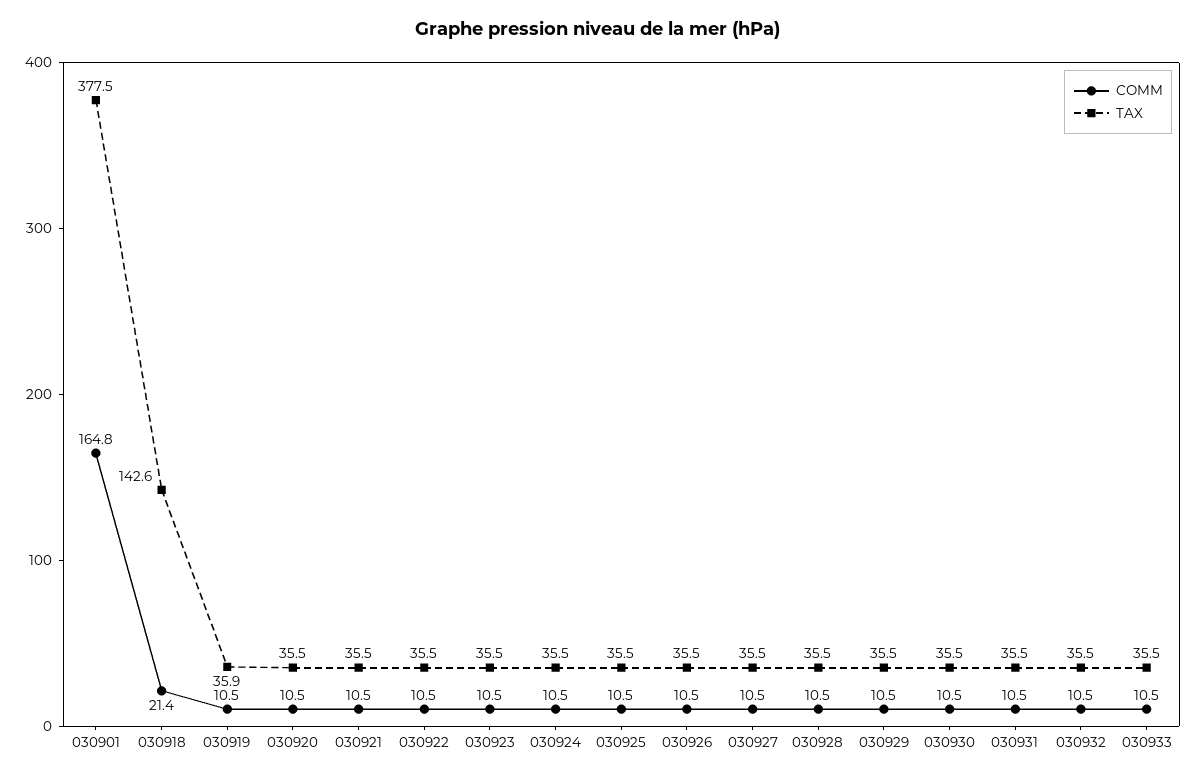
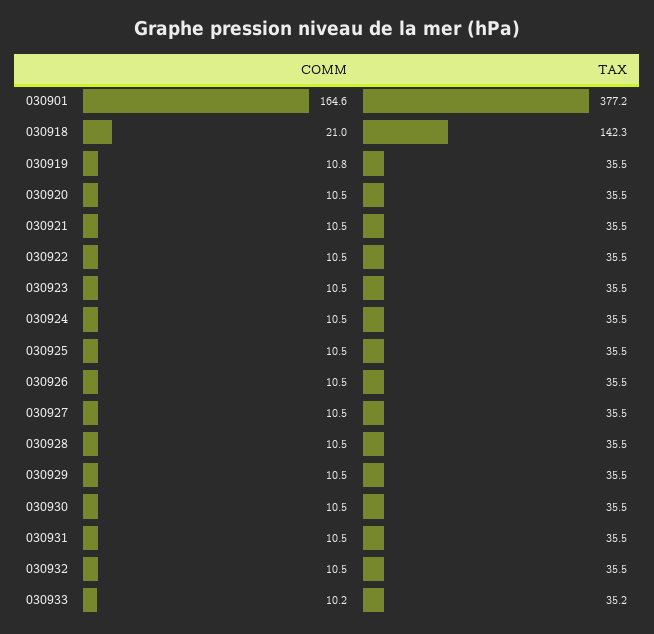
COMM, 030901: 164.8 -> 164.6
TAX, 030901: 377.5 -> 377.2
COMM, 030918: 21.4 -> 21
TAX, 030918: 142.6 -> 142.3
COMM, 030919: 10.5 -> 10.8
TAX, 030919: 35.9 -> 35.5
COMM, 030933: 10.5 -> 10.2
TAX, 030933: 35.5 -> 35.2

